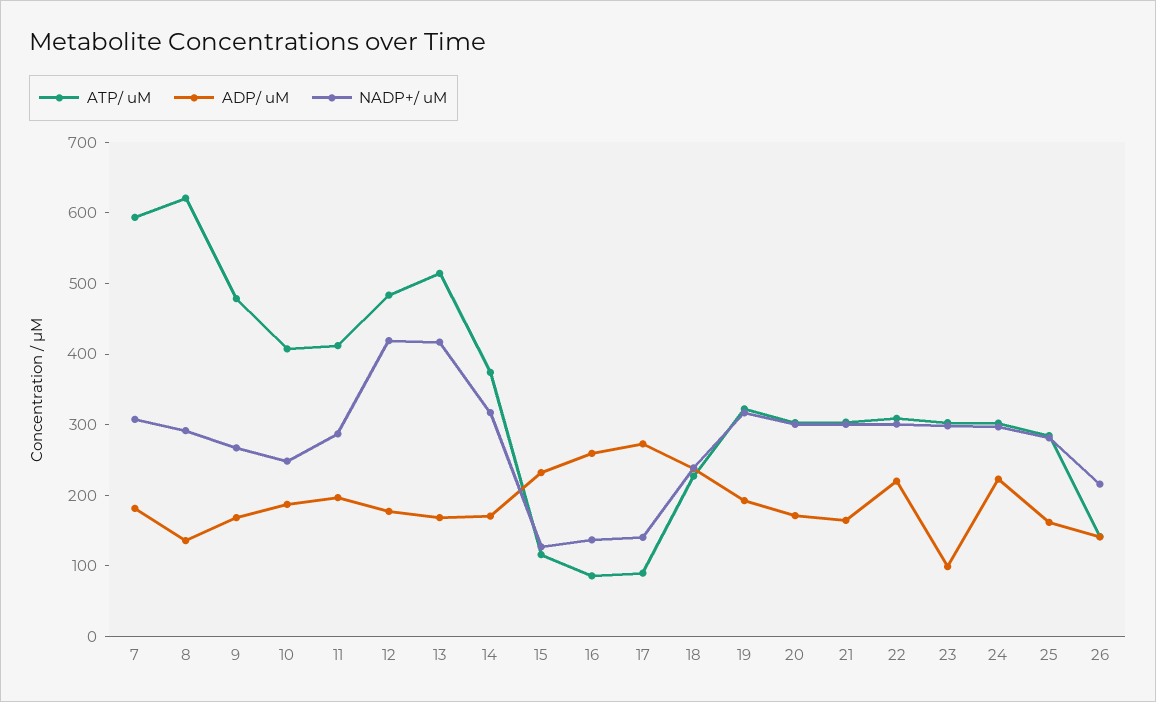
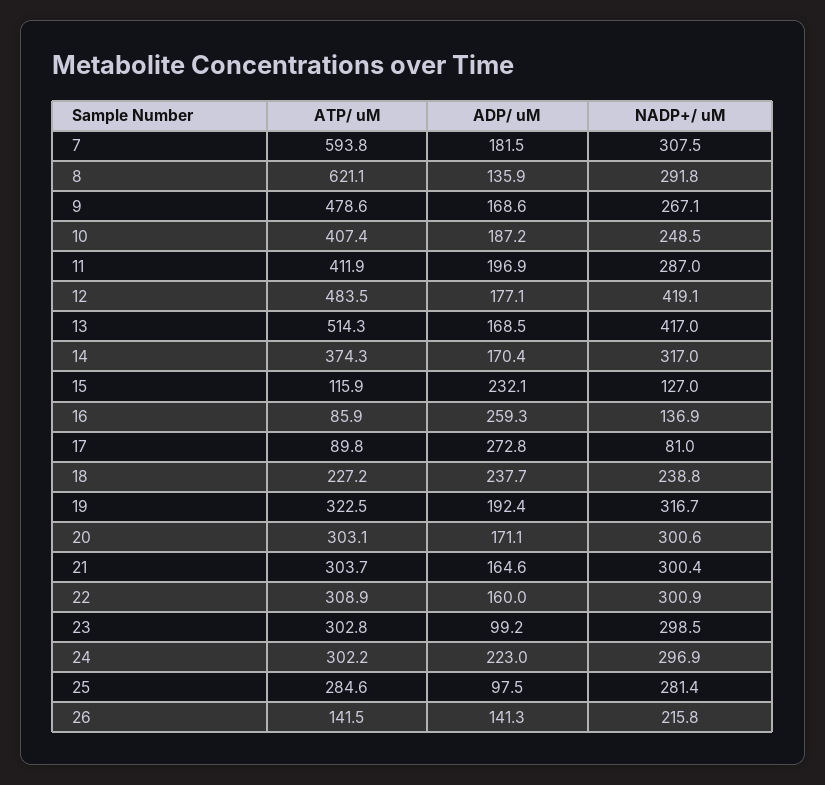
NADP+/ uM, 17: 140 -> 81
ADP/ uM, 22: 220 -> 160
ADP/ uM, 25: 160 -> 97.5

